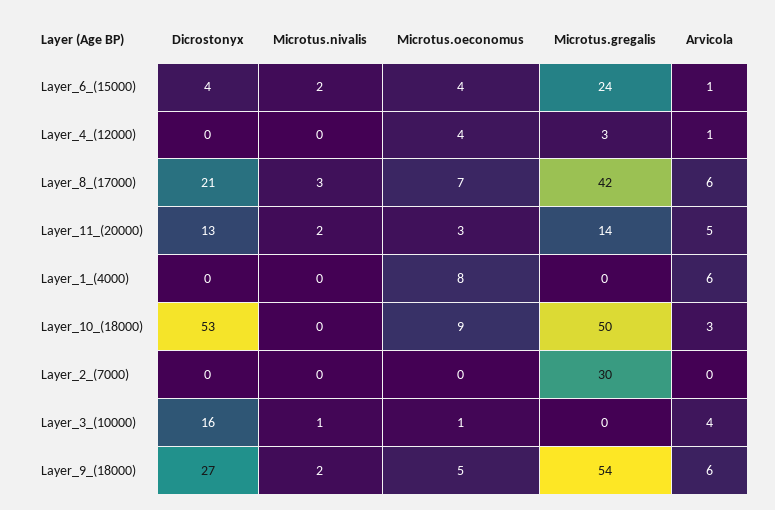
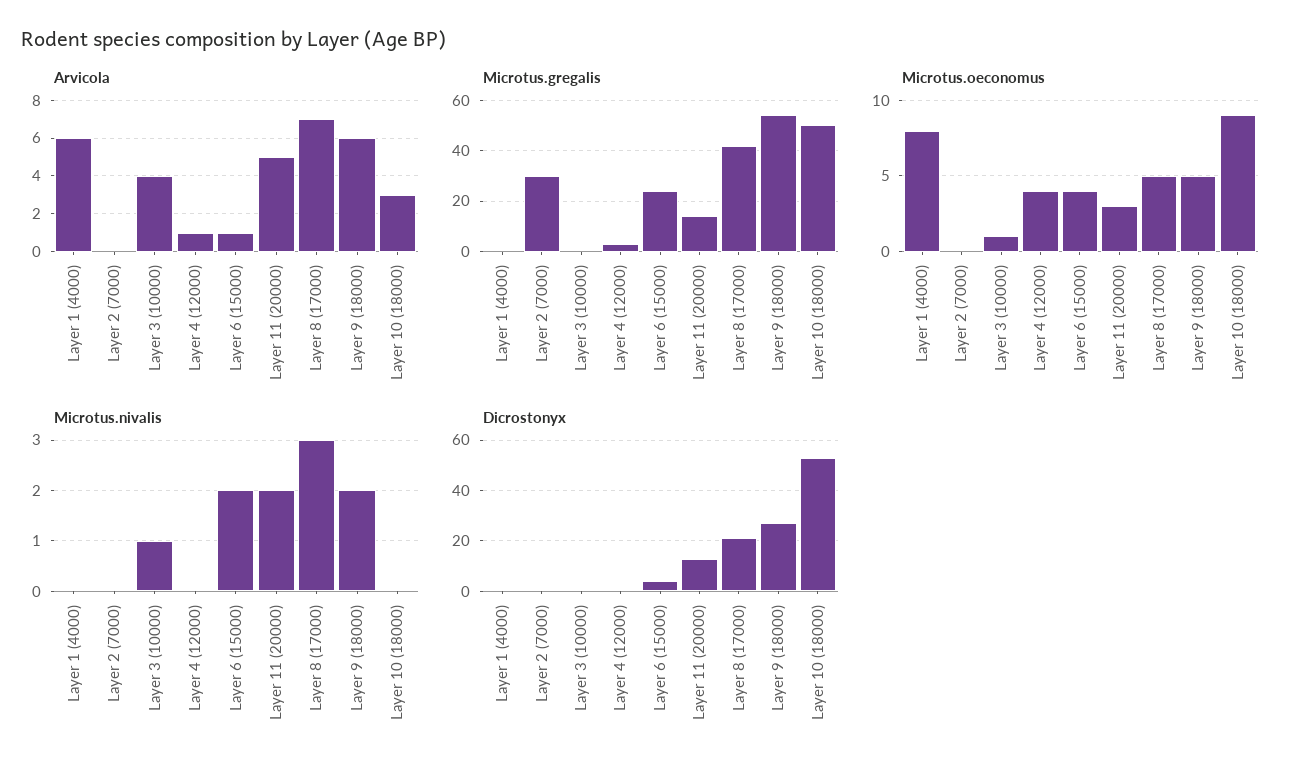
Microtus.oeconomus, Layer_8_(17000): 7 -> 5
Arvicola, Layer_8_(17000): 6 -> 7
Dicrostonyx, Layer_3_(10000): 16 -> 0

